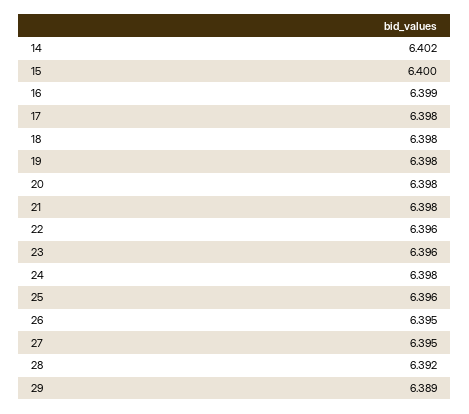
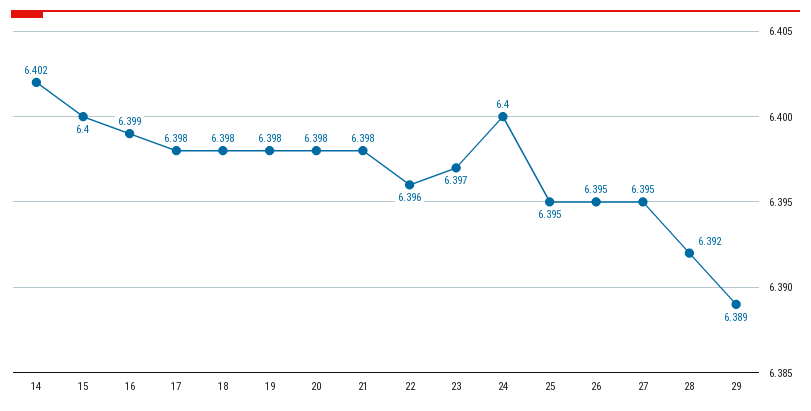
23: 6.396 -> 6.397
24: 6.398 -> 6.4
25: 6.396 -> 6.395

